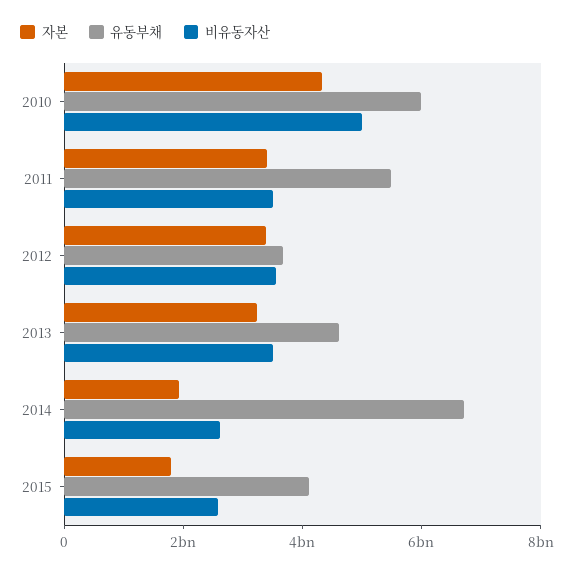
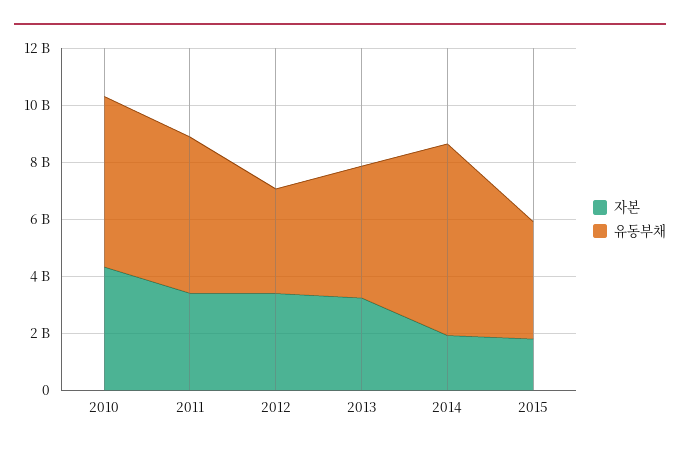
비유동자산, 2010: 5000000000 -> none
비유동자산, 2011: 3500000000 -> none
비유동자산, 2012: 3500000000 -> none
비유동자산, 2013: 3500000000 -> none
비유동자산, 2014: 2500000000 -> none
비유동자산, 2015: 2500000000 -> none

